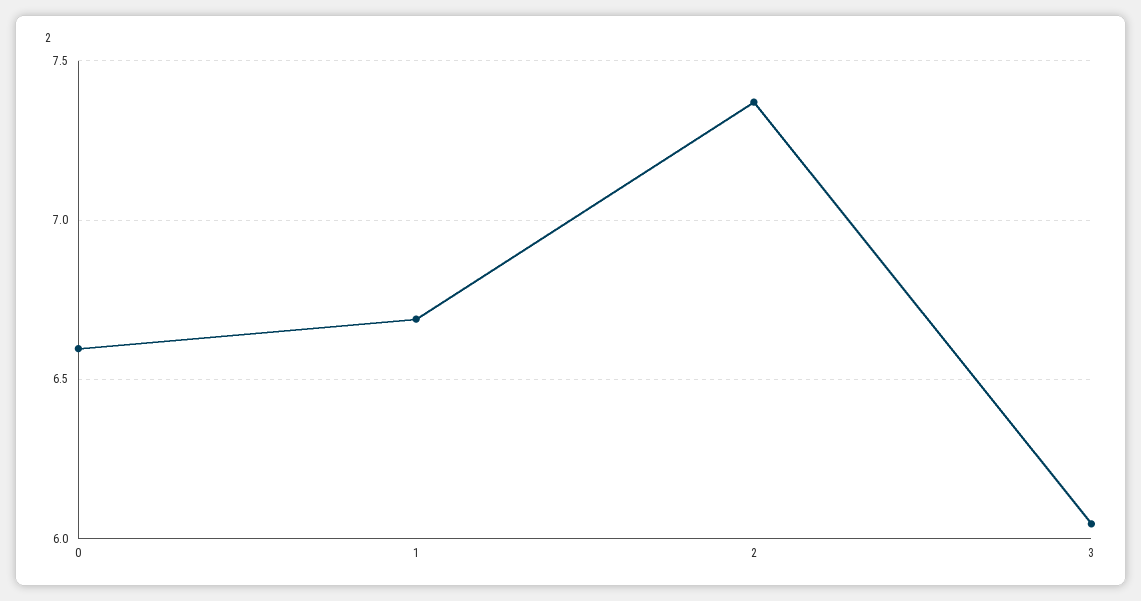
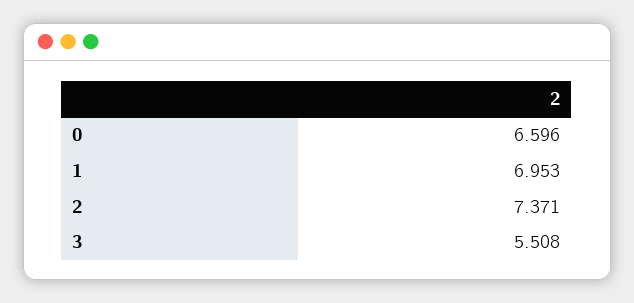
1: 6.7 -> 6.953
3: 6.05 -> 5.508

